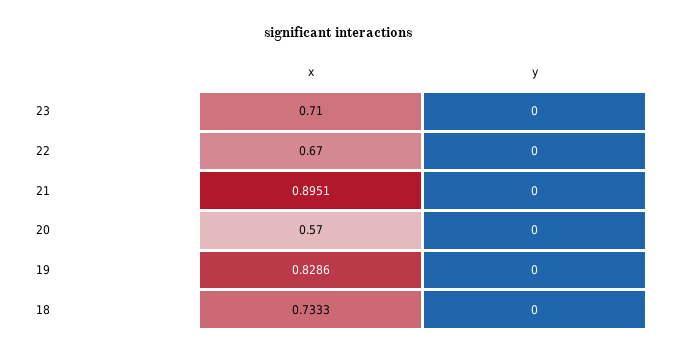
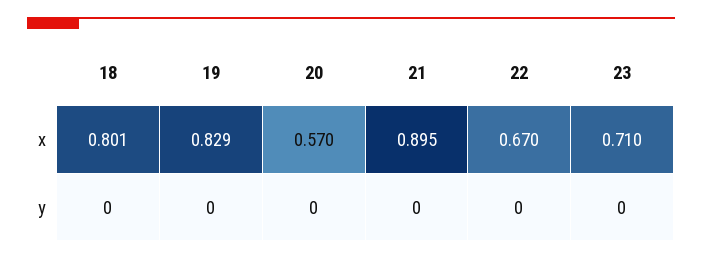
x, 18: 0.7333 -> 0.801

